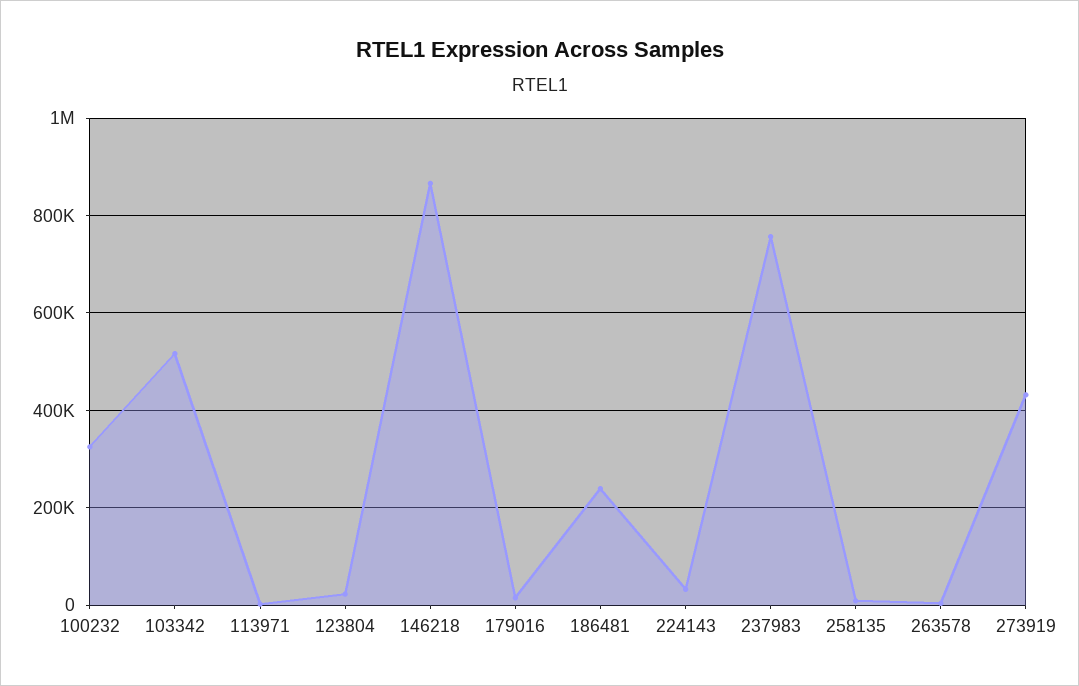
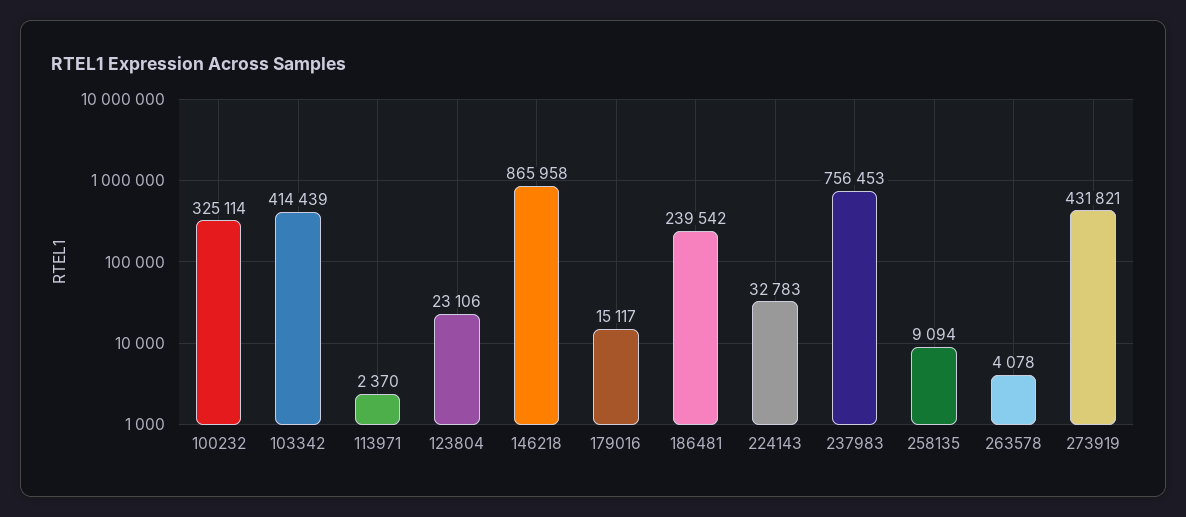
103342: 520000 -> 414439

